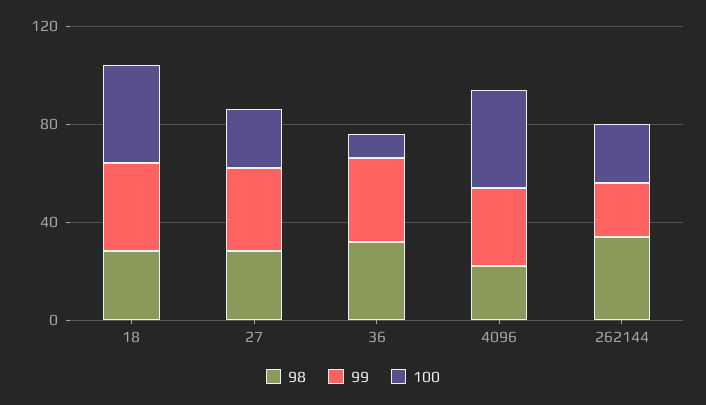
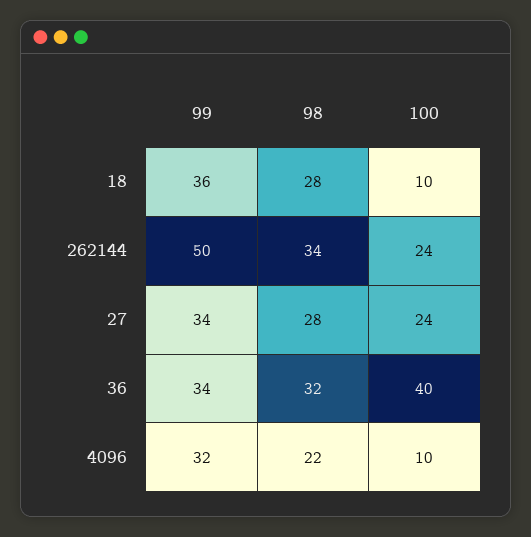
100, 18: 40 -> 10
100, 36: 10 -> 40
100, 4096: 40 -> 10
99, 262144: 20 -> 50

